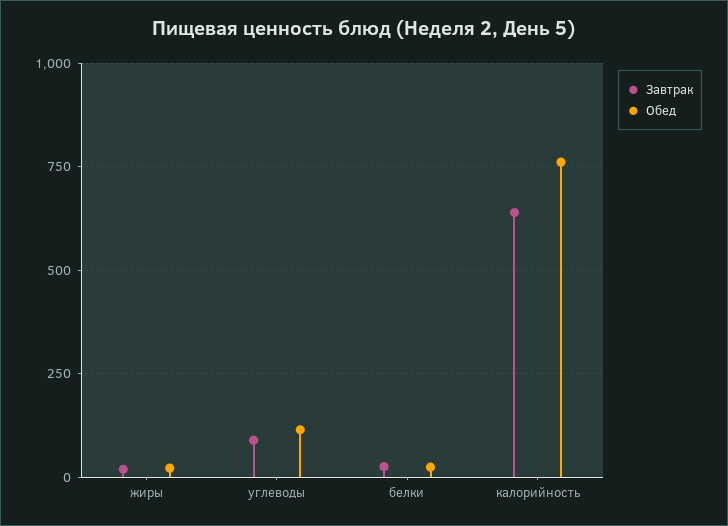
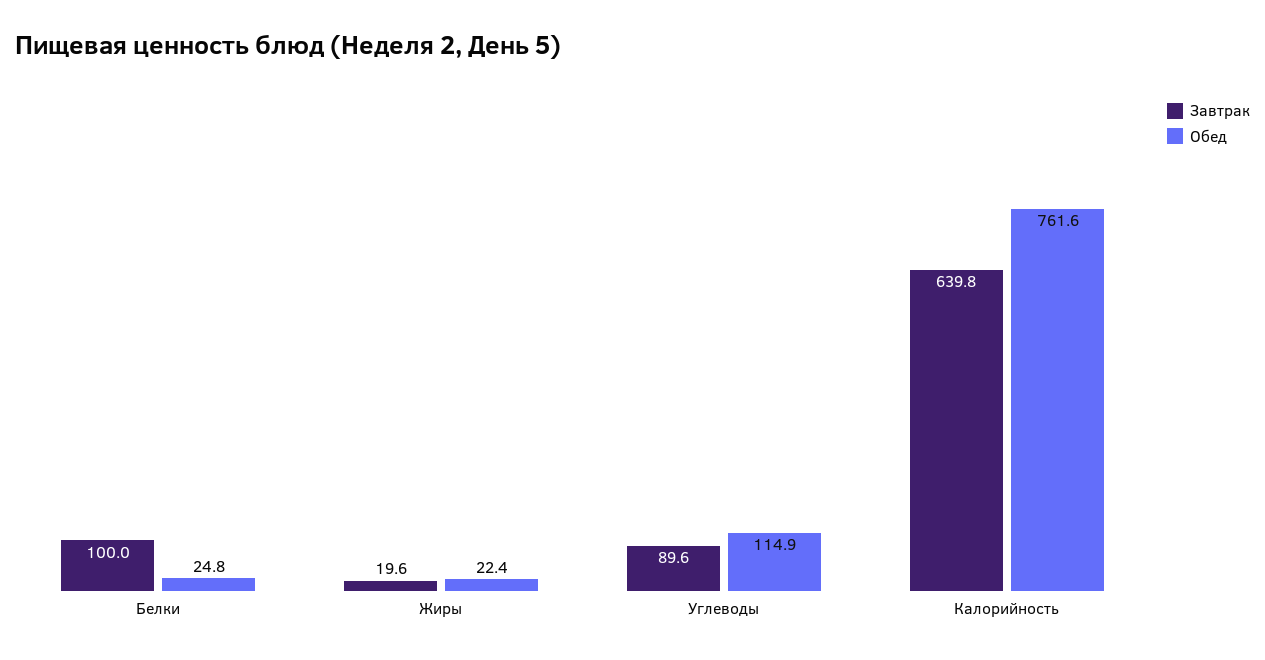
Завтрак, белки: 25 -> 100

